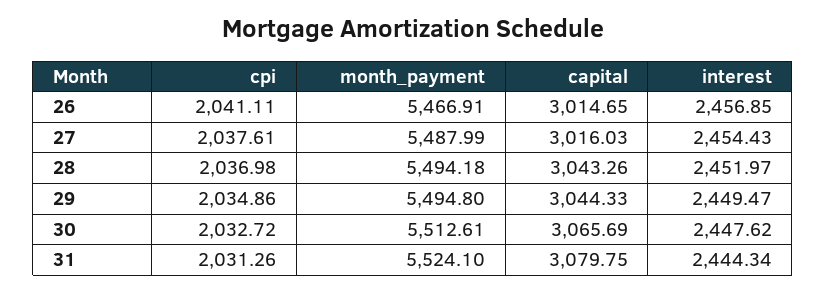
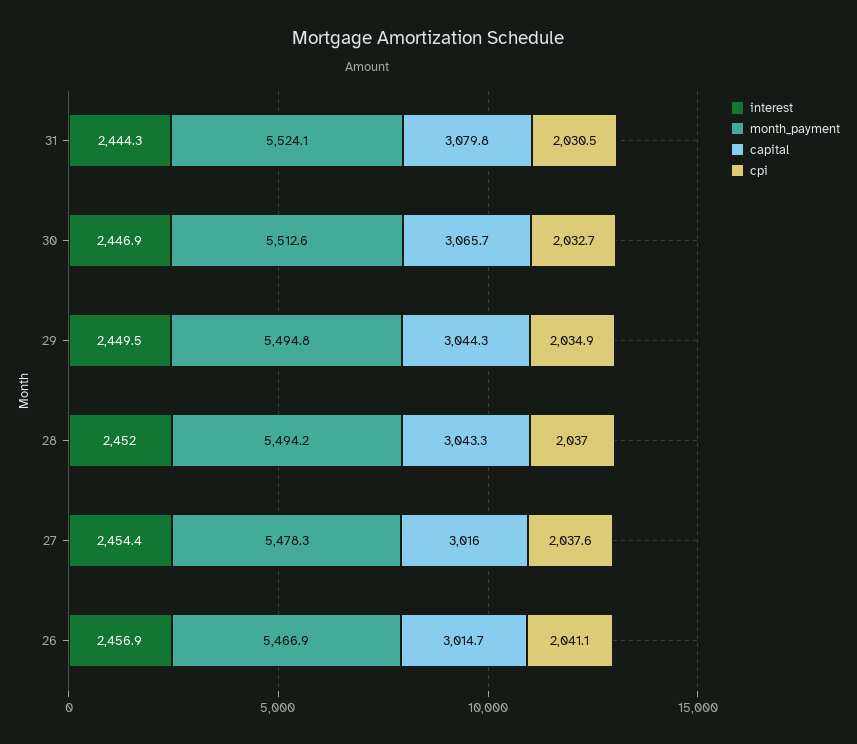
month_payment, 27: 5487.99 -> 5478.3
interest, 30: 2447.62 -> 2446.9
cpi, 31: 2031.26 -> 2030.5

